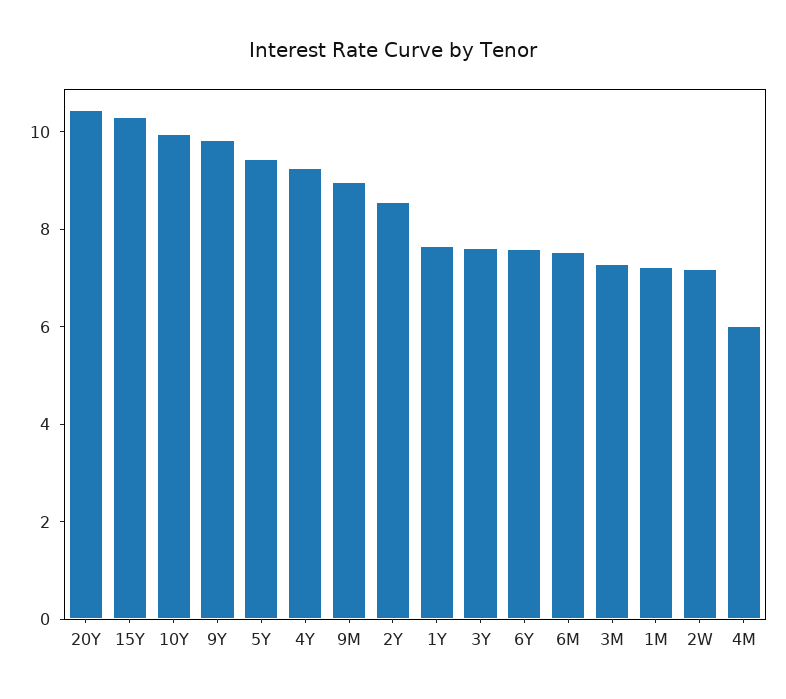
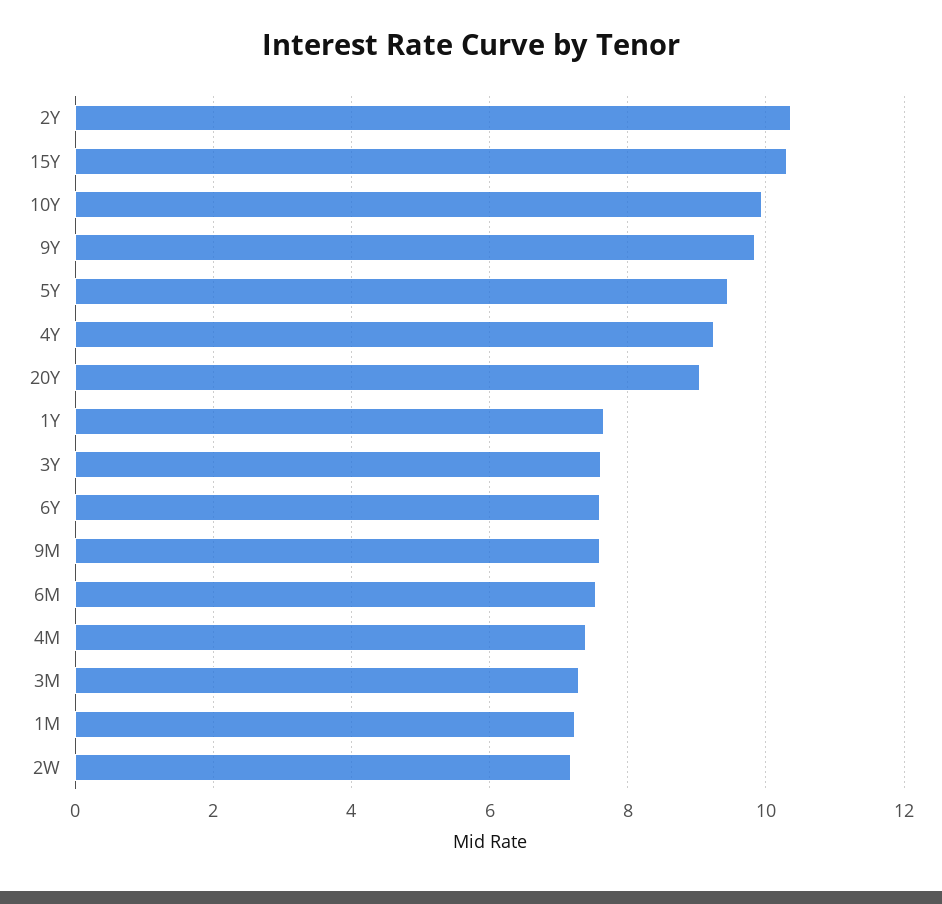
20Y: 10.5 -> 9
9M: 9 -> 7.6
2Y: 8.5 -> 10.4
4M: 6 -> 7.4

